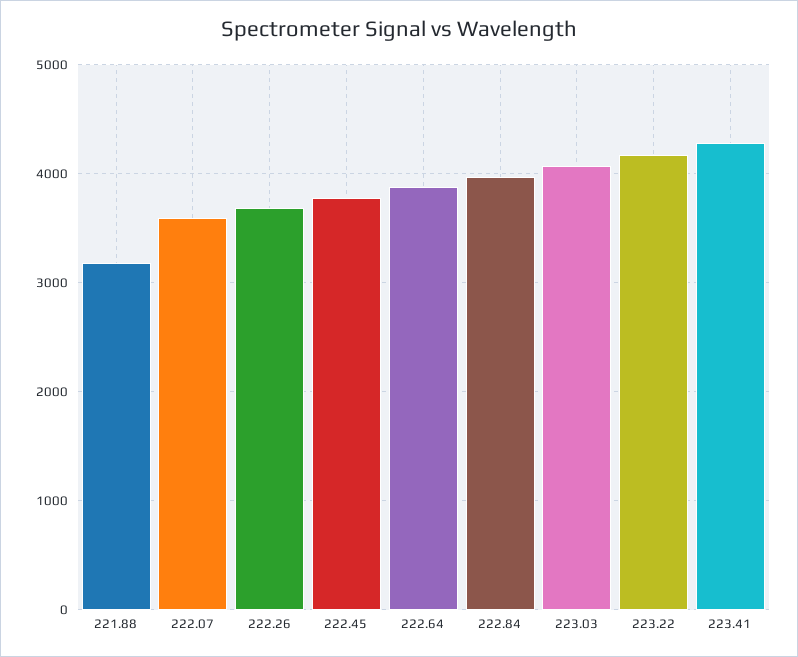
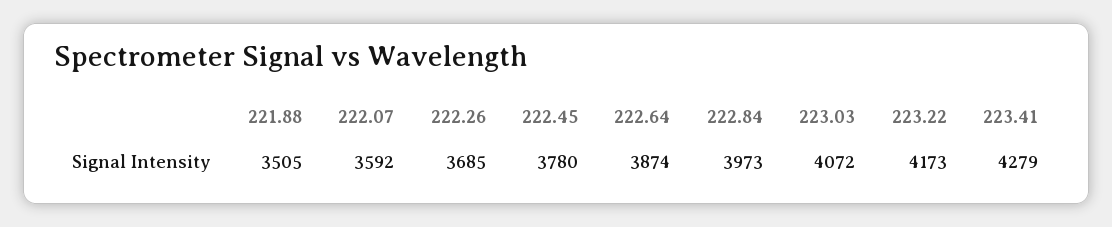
221.88: 3200 -> 3505

